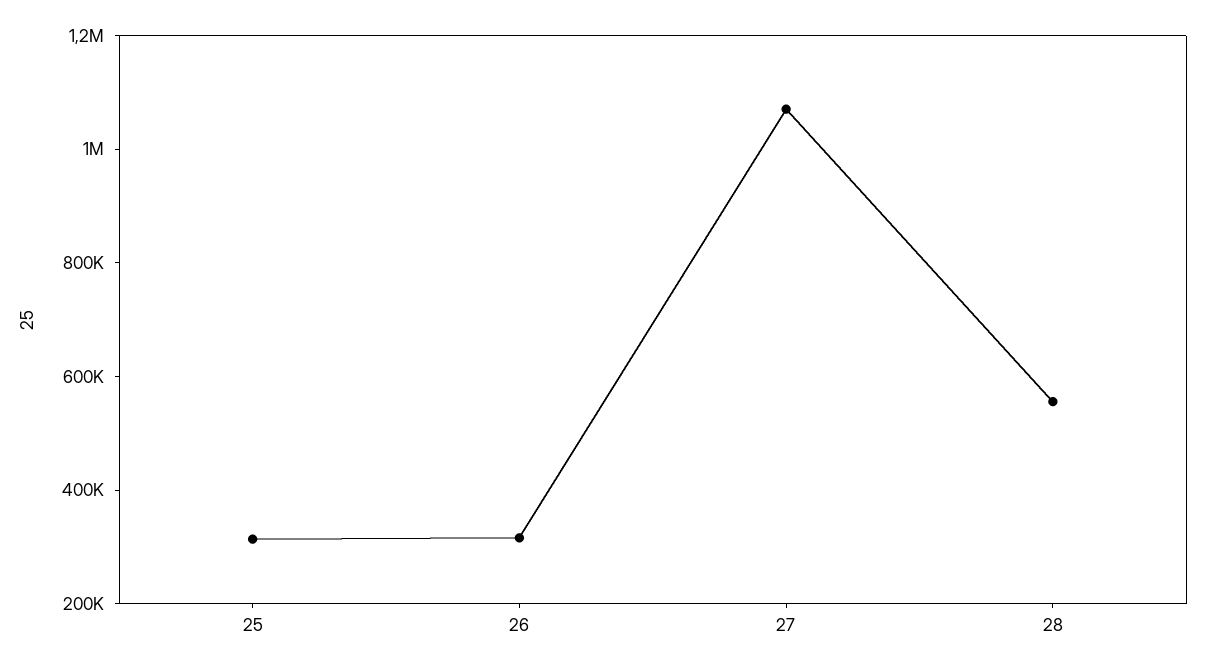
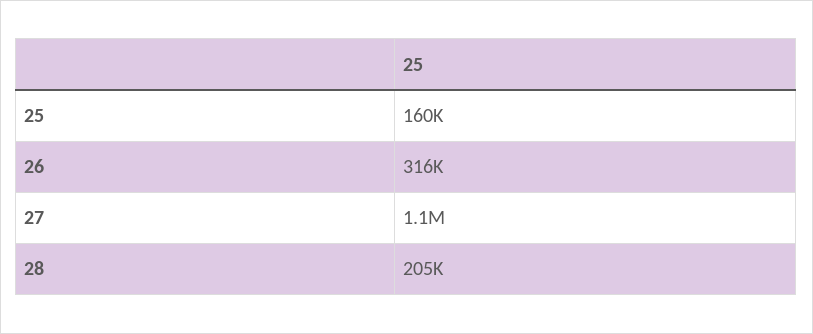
25: 300000 -> 160000
28: 550000 -> 205000

